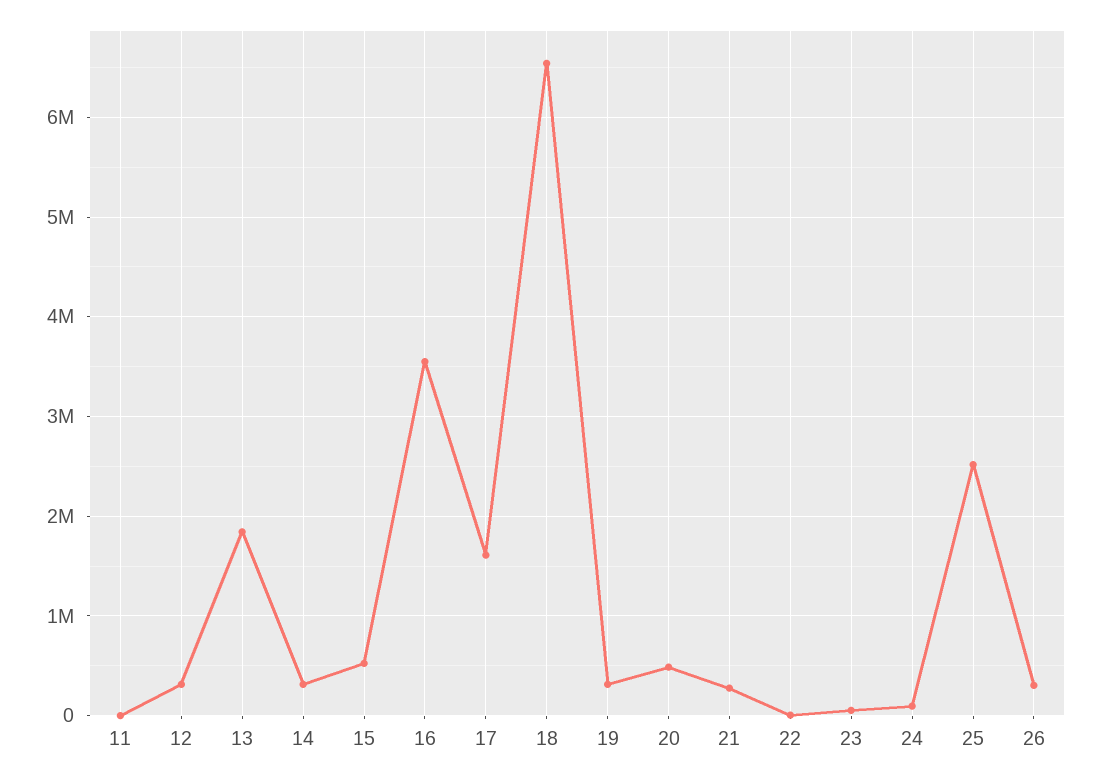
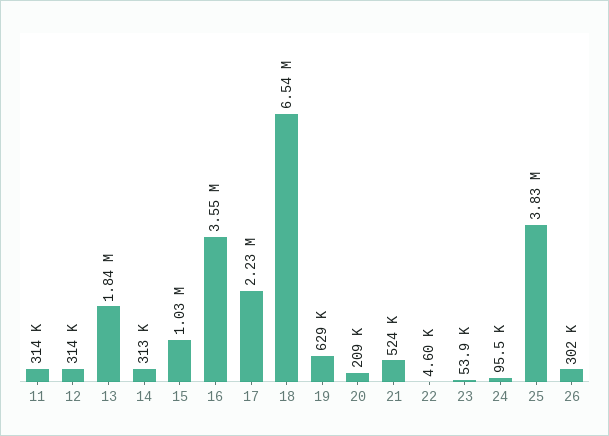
11: 0 -> 314000
15: 500000 -> 1030000
17: 1600000 -> 2230000
19: 300000 -> 629000
20: 500000 -> 209000
21: 300000 -> 524000
25: 2500000 -> 3830000

